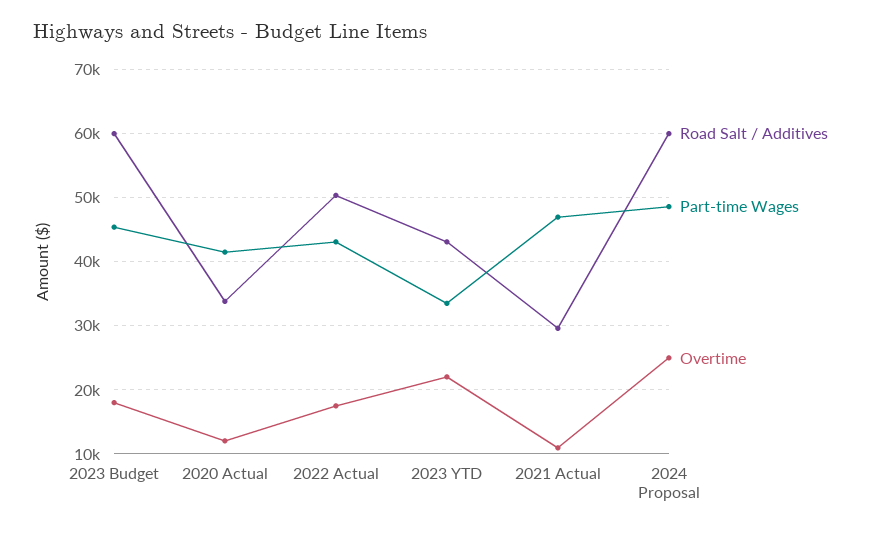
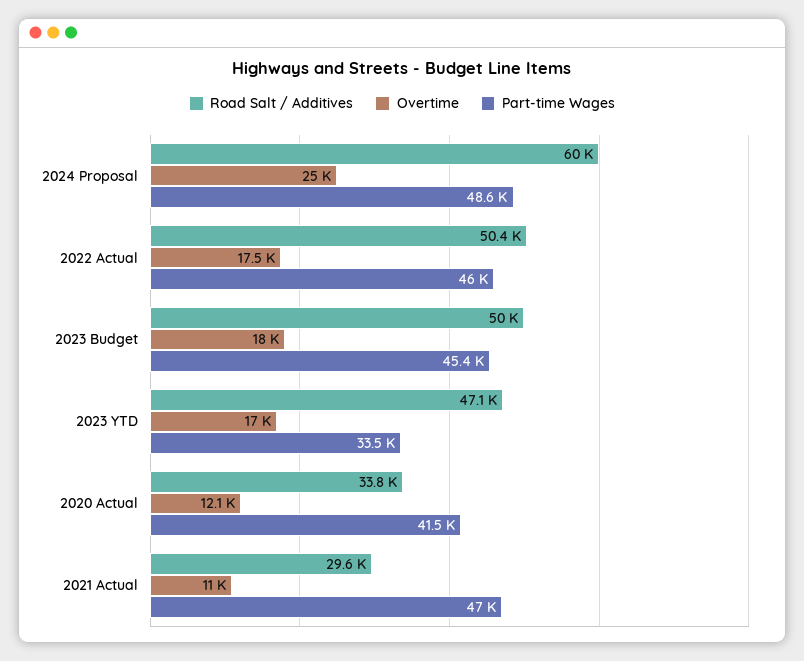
Road Salt / Additives, 2023 Budget: 60000 -> 50000
Part-time Wages, 2022 Actual: 43000 -> 46000
Road Salt / Additives, 2023 YTD: 43000 -> 47100
Overtime, 2023 YTD: 22000 -> 17000

